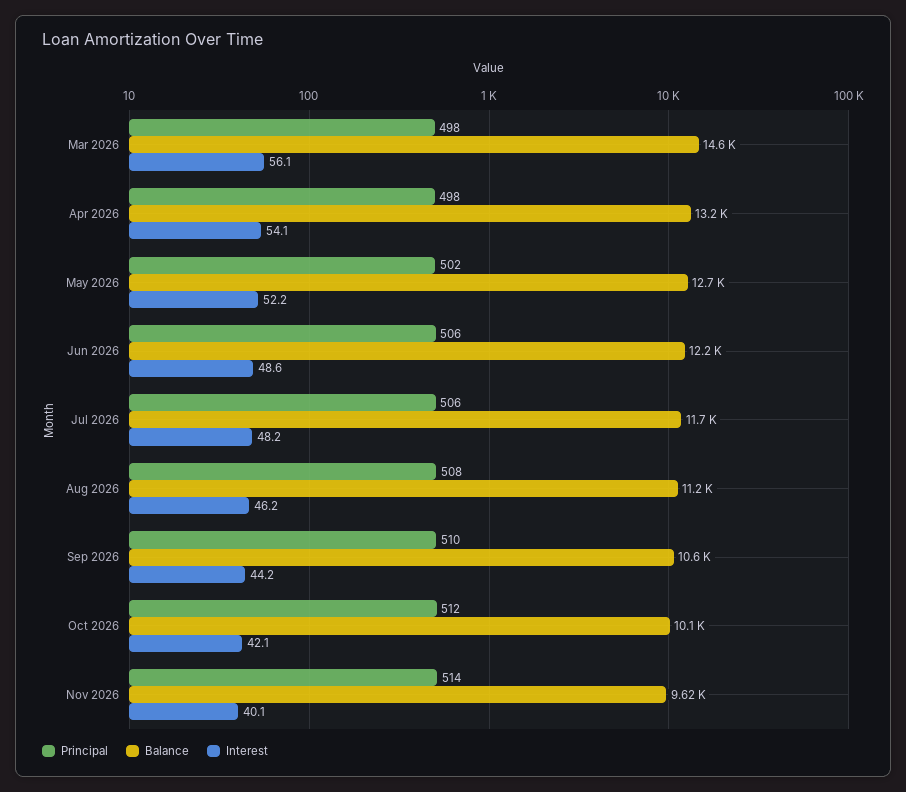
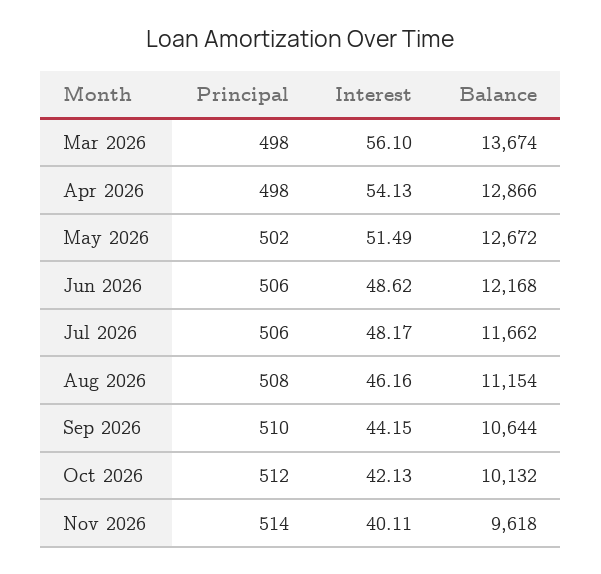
Balance, Mar 2026: 14600 -> 13674
Balance, Apr 2026: 13200 -> 12866
Interest, May 2026: 52.2 -> 51.49

